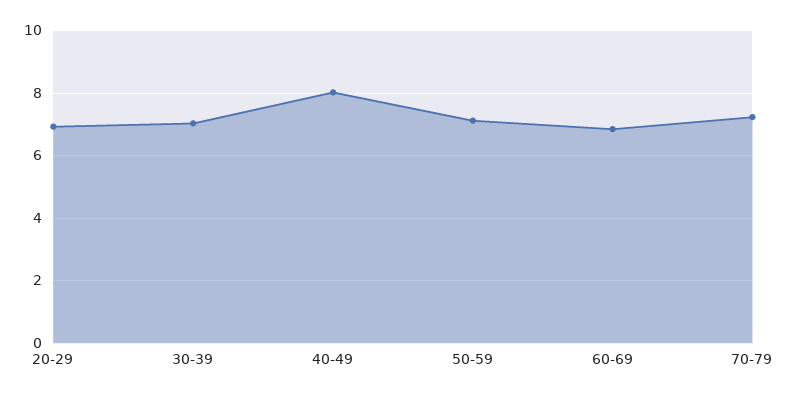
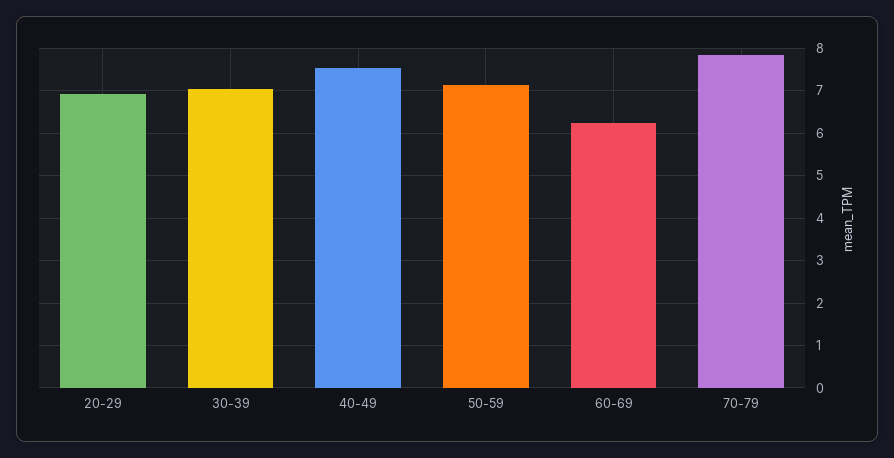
40-49: 8 -> 7.6
60-69: 6.8 -> 6.2
70-79: 7.2 -> 7.8

